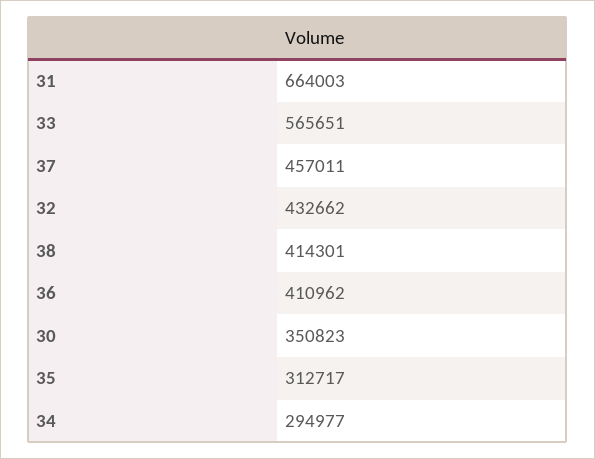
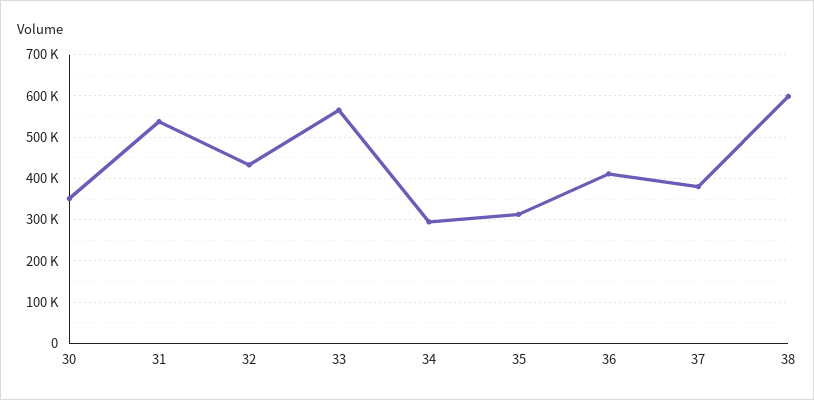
31: 664003 -> 540000
37: 457011 -> 380000
38: 414301 -> 600000

